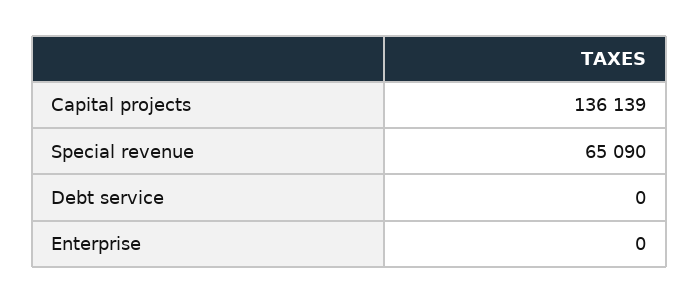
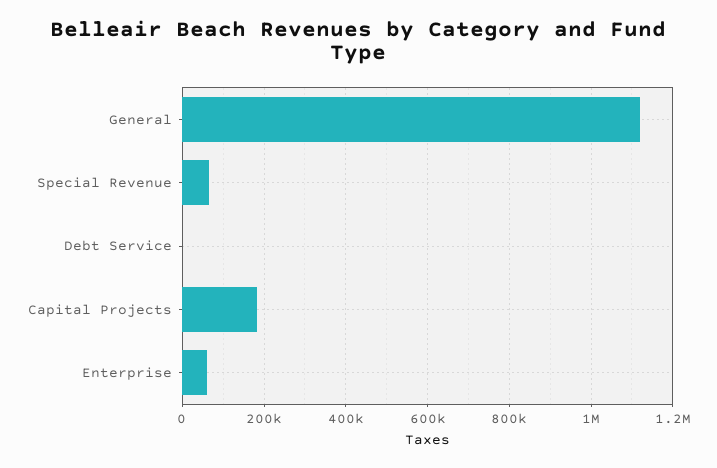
Capital projects: 136139 -> 180000
Enterprise: 0 -> 60000
General: none -> 1120000

